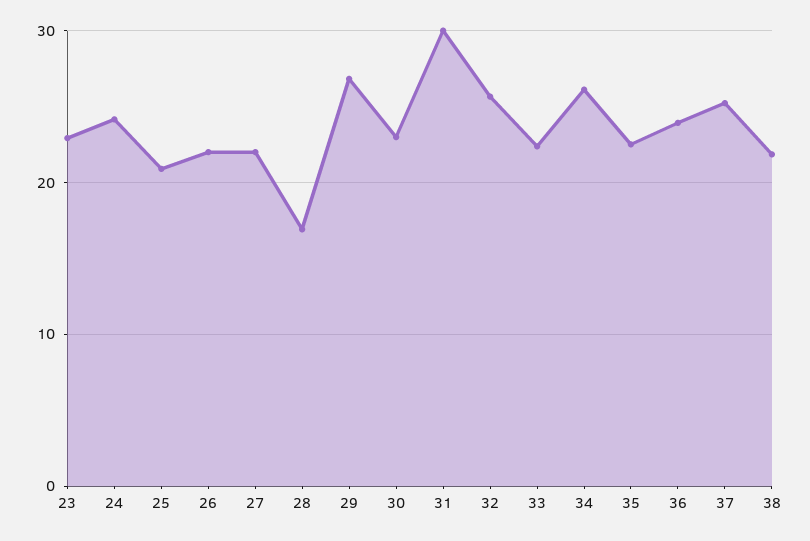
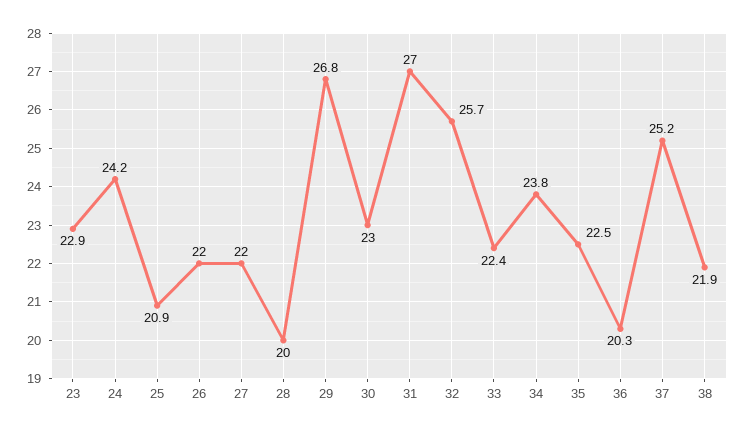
28: 17 -> 20
31: 30 -> 27
34: 26 -> 23.8
36: 24 -> 20.3

